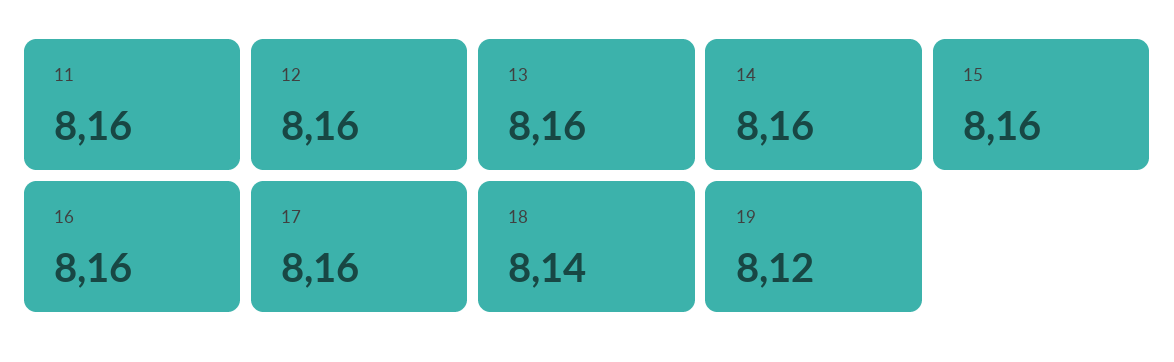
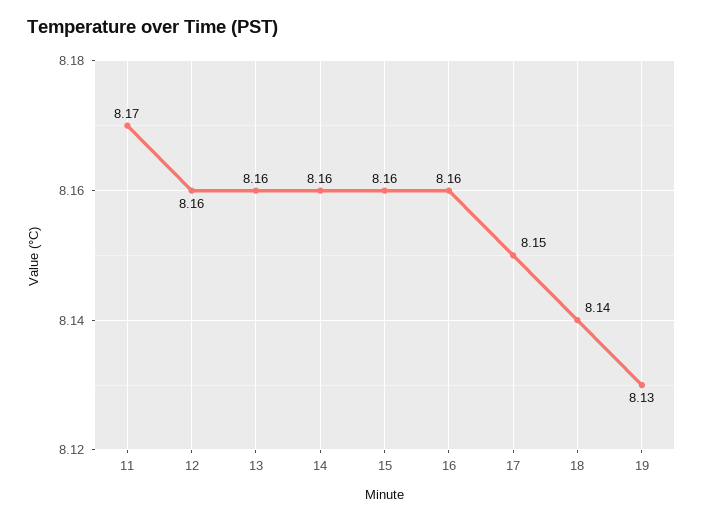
11: 8.16 -> 8.17
17: 8.16 -> 8.15
19: 8.12 -> 8.13

